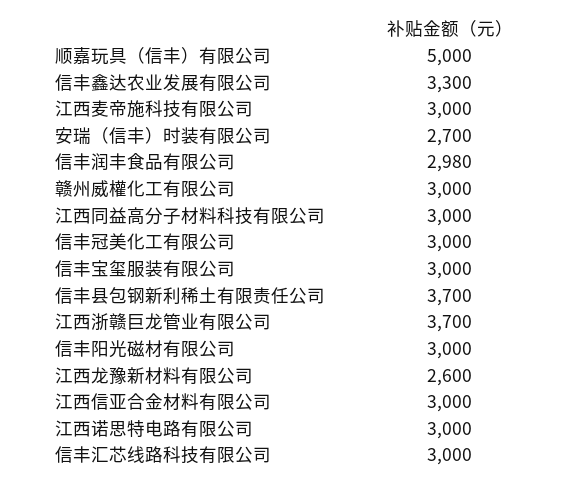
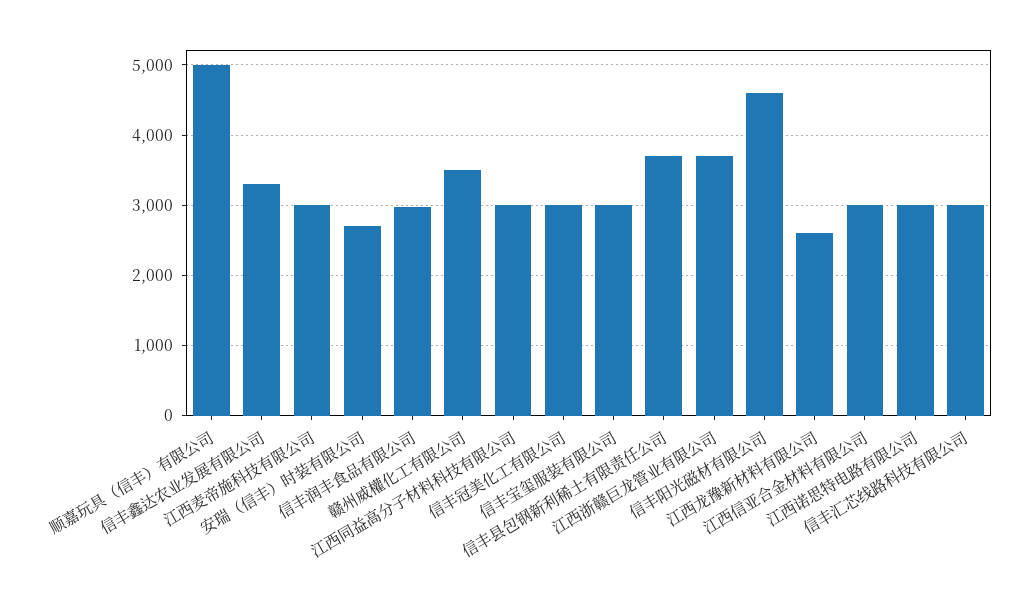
赣州威權化工有限公司: 3000 -> 3500
信丰阳光磁材有限公司: 3000 -> 4600

